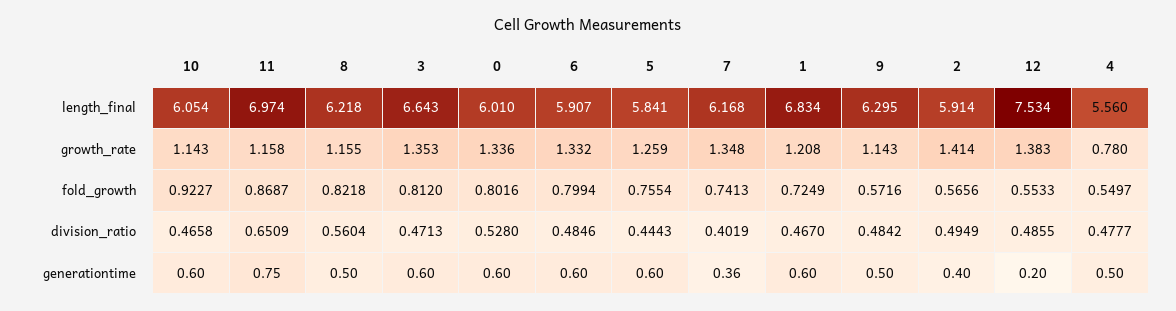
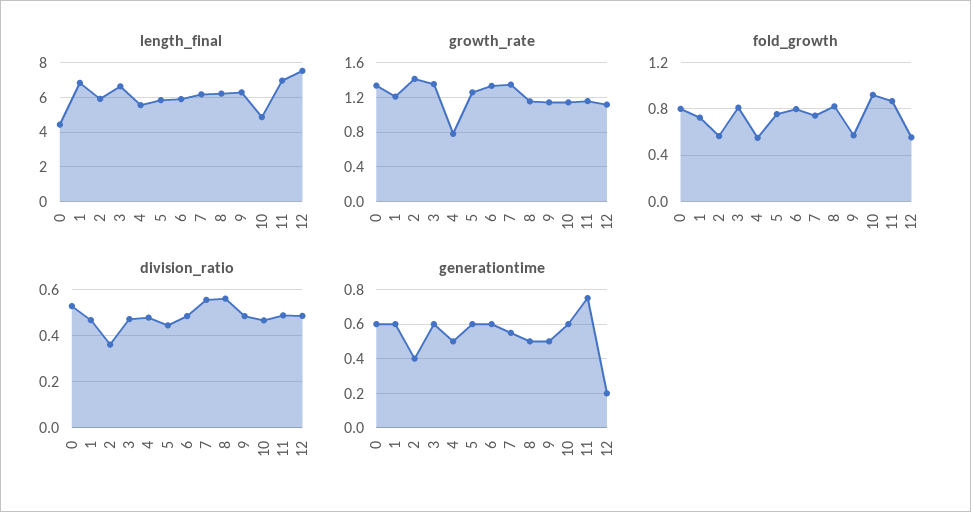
length_final, 10: 6.054 -> 5
length_final, 0: 6.01 -> 4.5
growth_rate, 12: 1.383 -> 1.1
division_ratio, 11: 0.6509 -> 0.5
division_ratio, 7: 0.4019 -> 0.55
division_ratio, 2: 0.4949 -> 0.35
generationtime, 7: 0.36 -> 0.55

